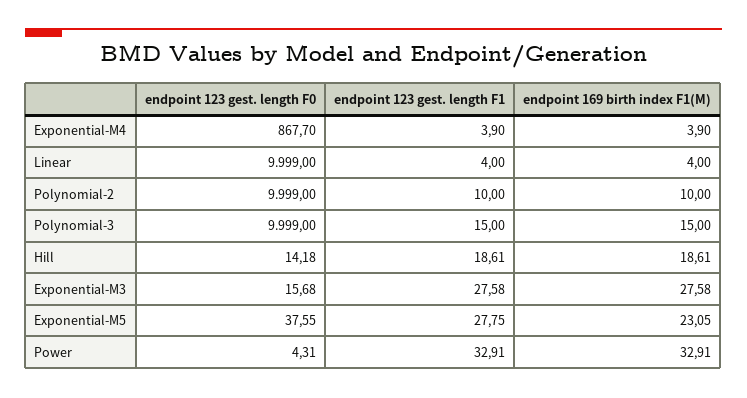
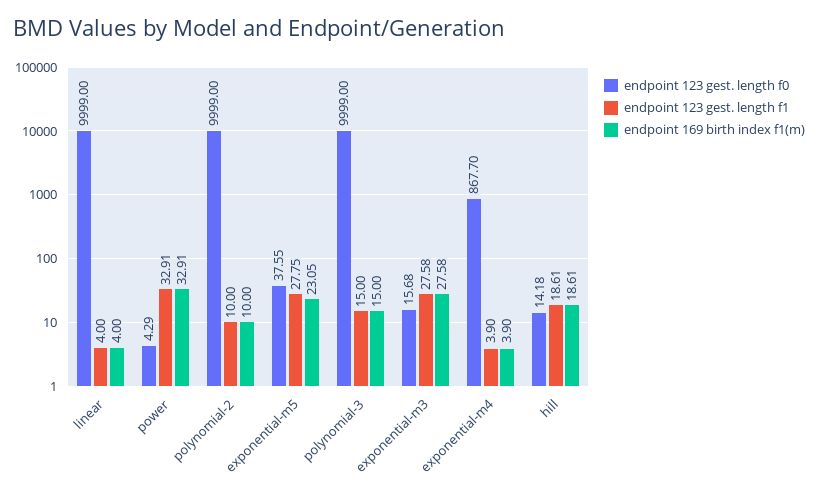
endpoint 123 gest. length F0, Power: 4.31 -> 4.29

